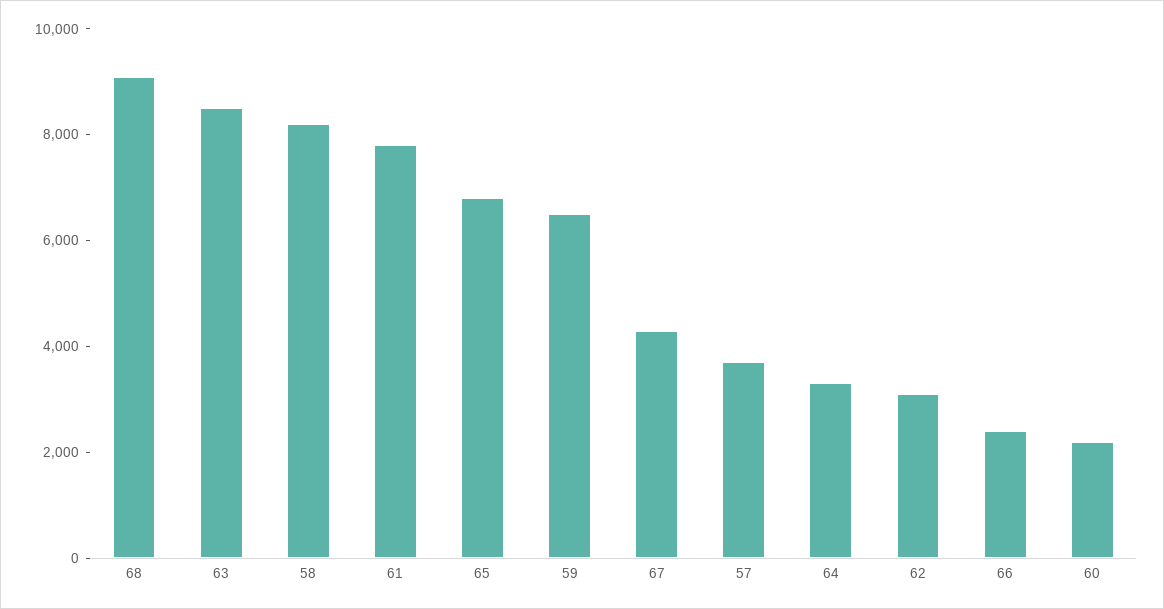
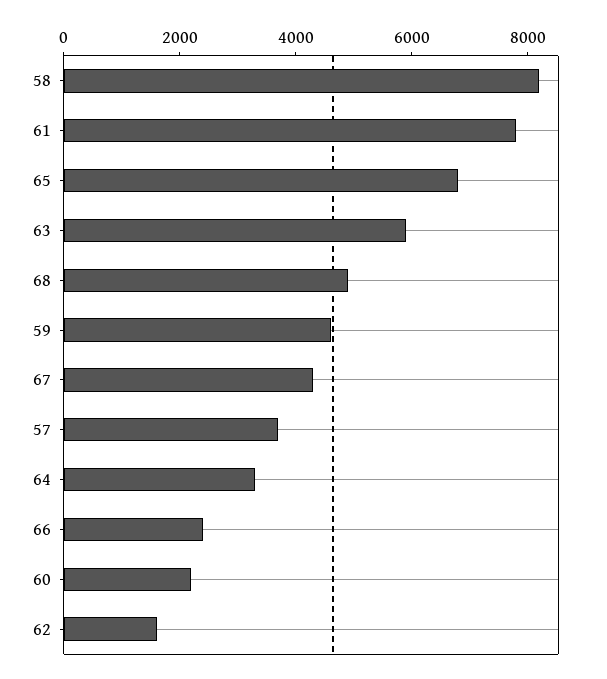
68: 9000 -> 5000
63: 8500 -> 6000
59: 6500 -> 4500
62: 3000 -> 1500

